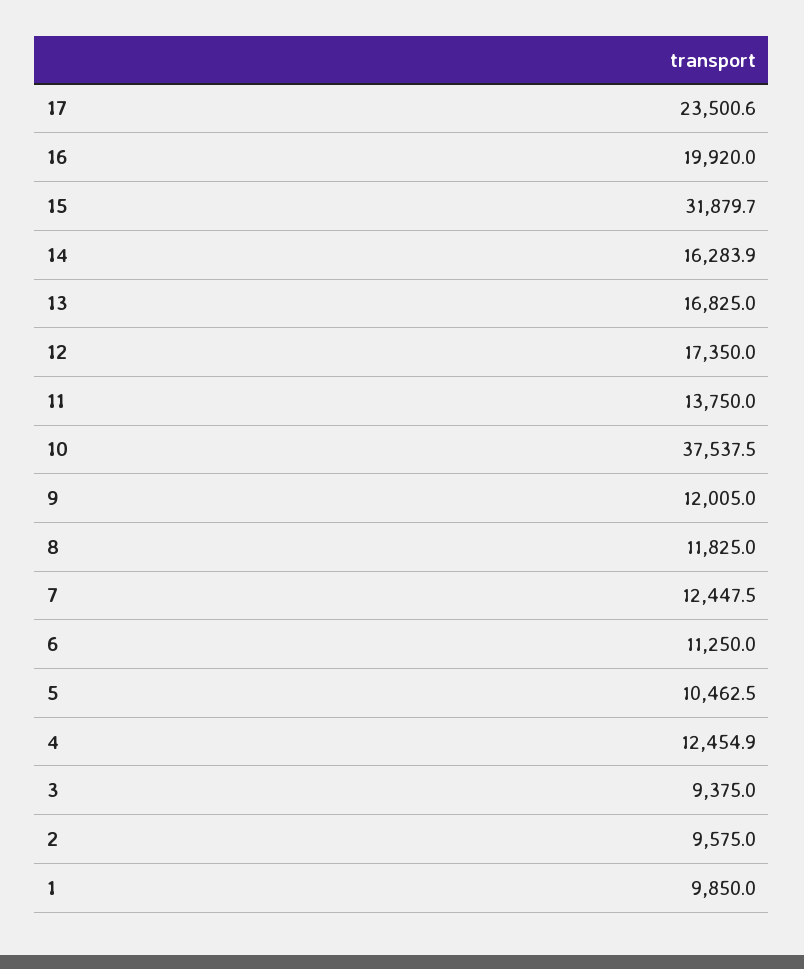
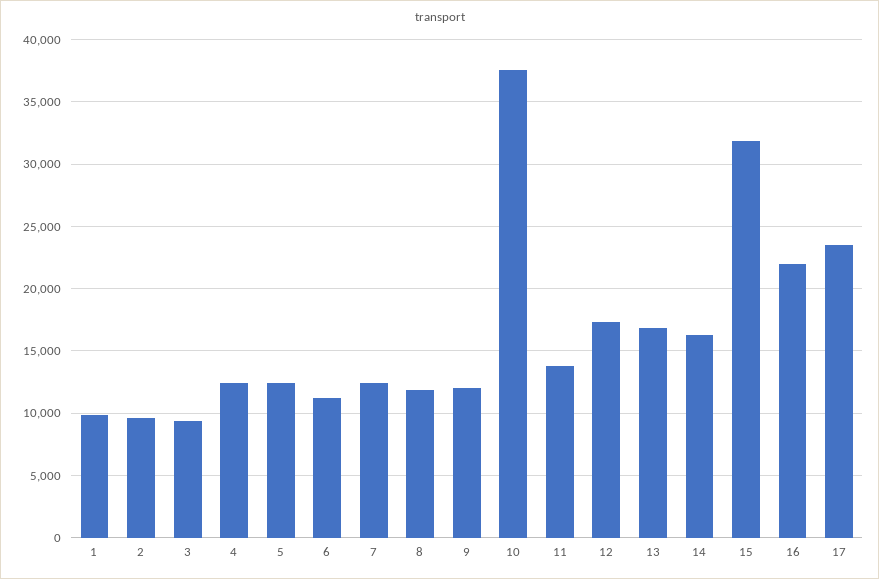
16: 19920 -> 22000
5: 10462.5 -> 12500

